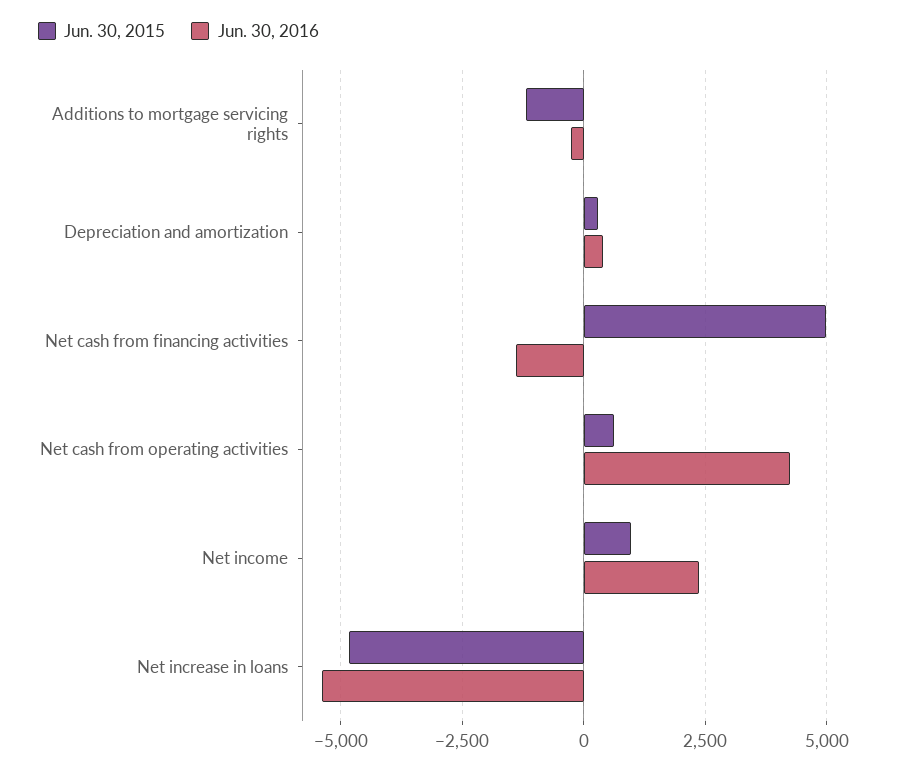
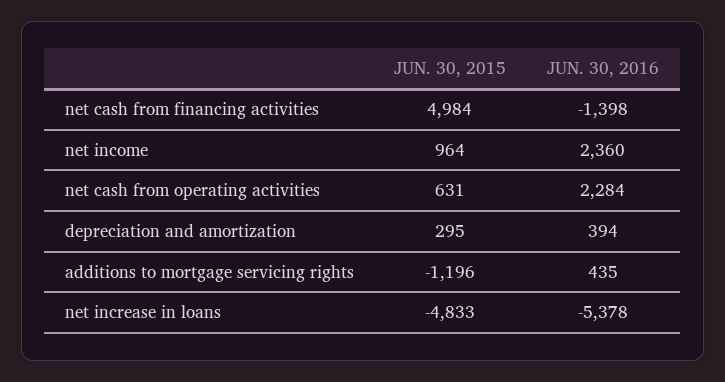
Jun. 30, 2016, Additions to mortgage servicing rights: -250 -> 435
Jun. 30, 2016, Net cash from operating activities: 4250 -> 2284

